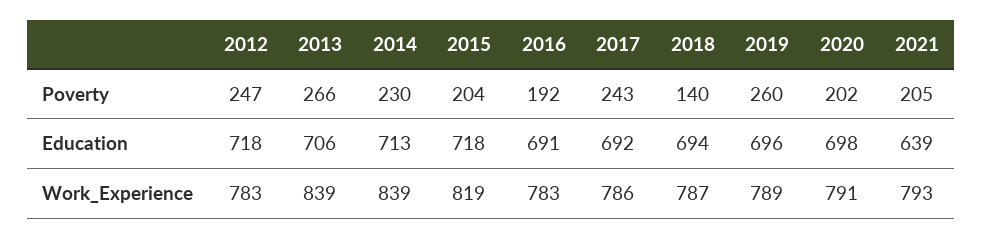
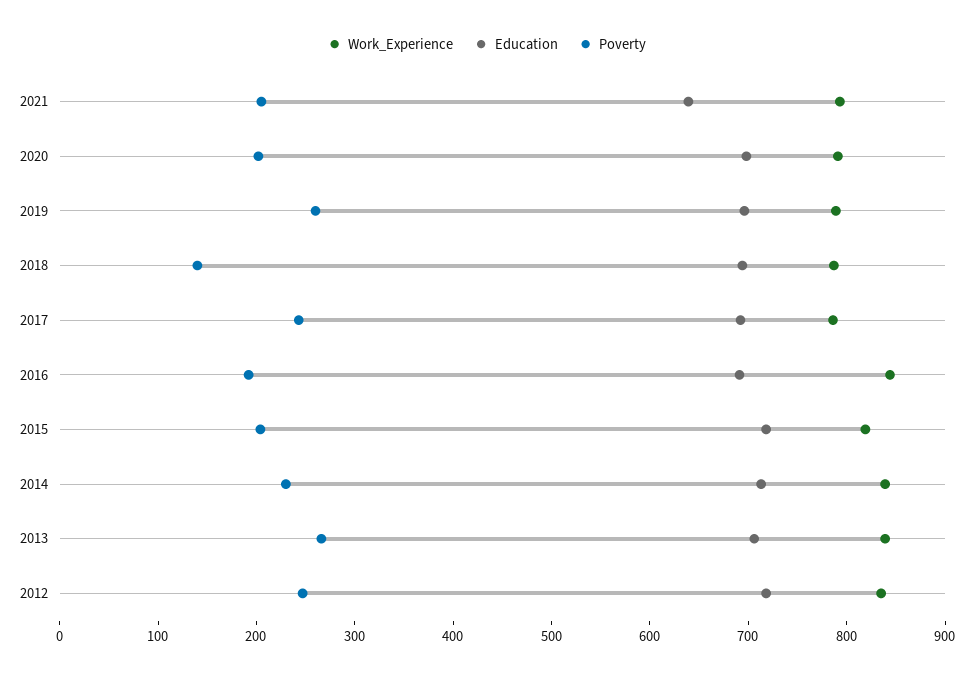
Work_Experience, 2012: 783 -> 840
Work_Experience, 2016: 783 -> 840

